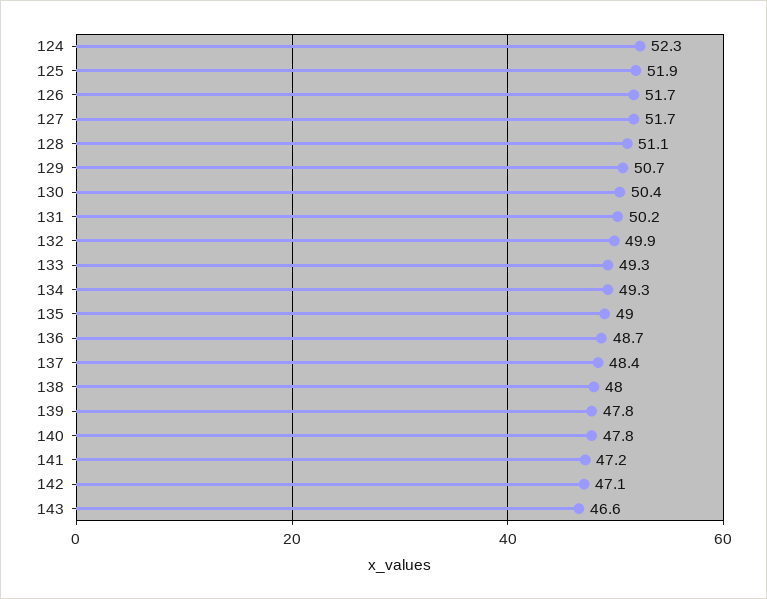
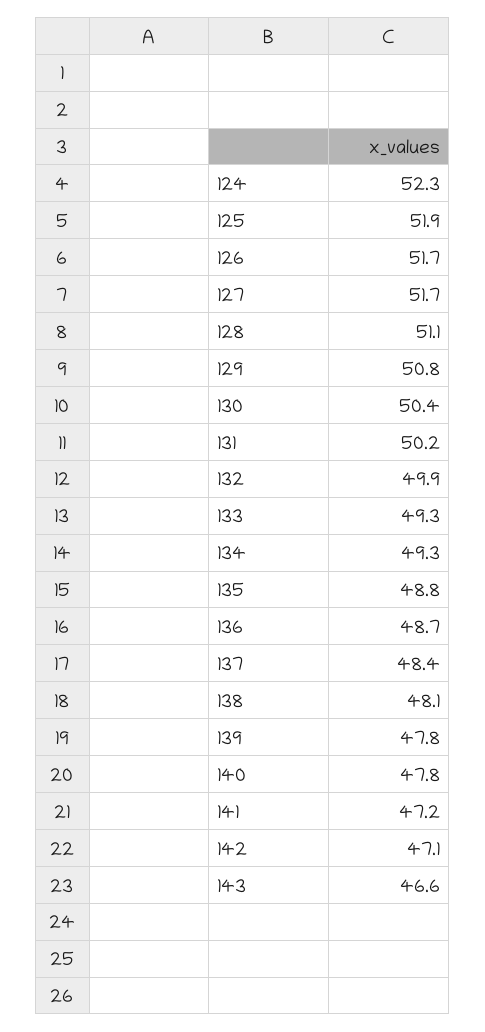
129: 50.7 -> 50.8
135: 49 -> 48.8
138: 48 -> 48.1

